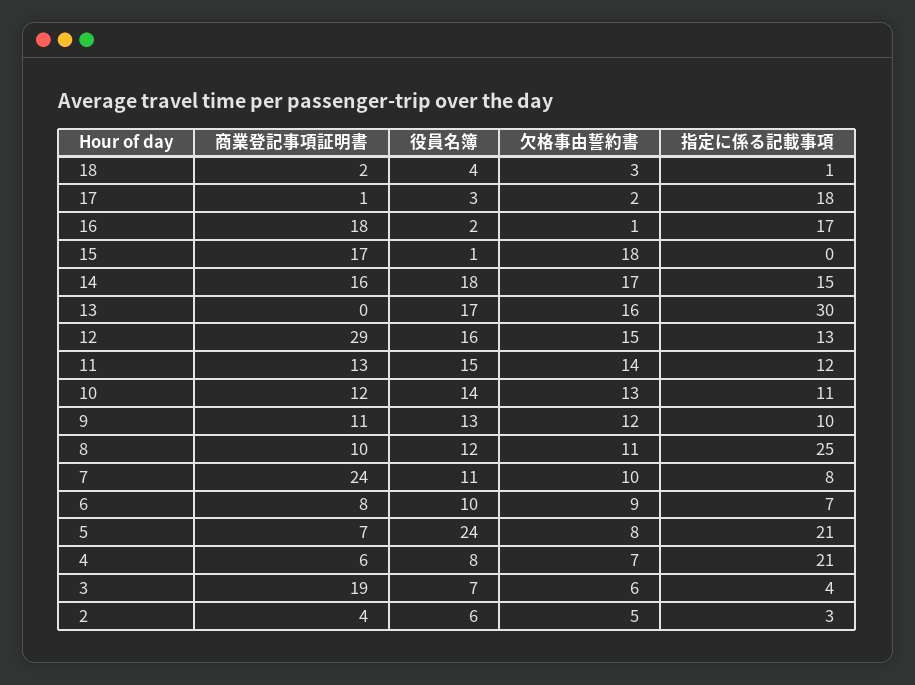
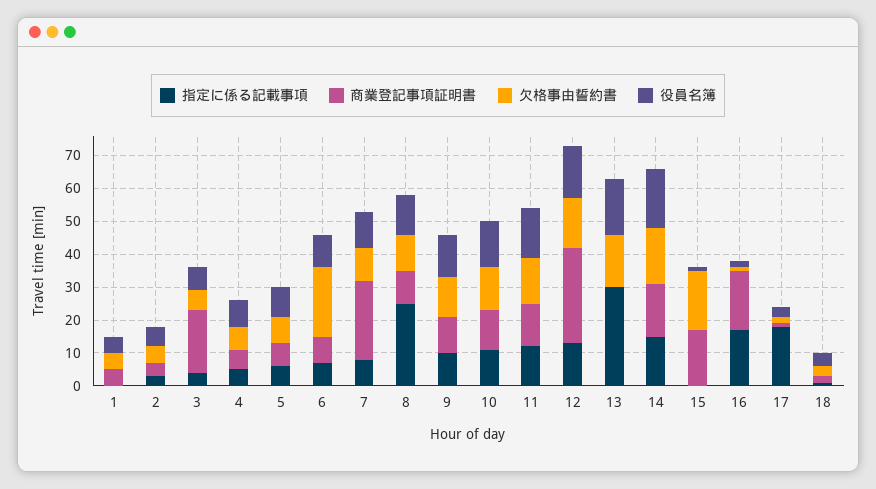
欠格事由誓約書, 6: 9 -> 20
役員名簿, 5: 24 -> 10
指定に係る記載事項, 5: 21 -> 5
指定に係る記載事項, 4: 21 -> 5
指定に係る記載事項, 1: none -> 0
商業登記事項証明書, 1: none -> 5
欠格事由誓約書, 1: none -> 5
役員名簿, 1: none -> 5

